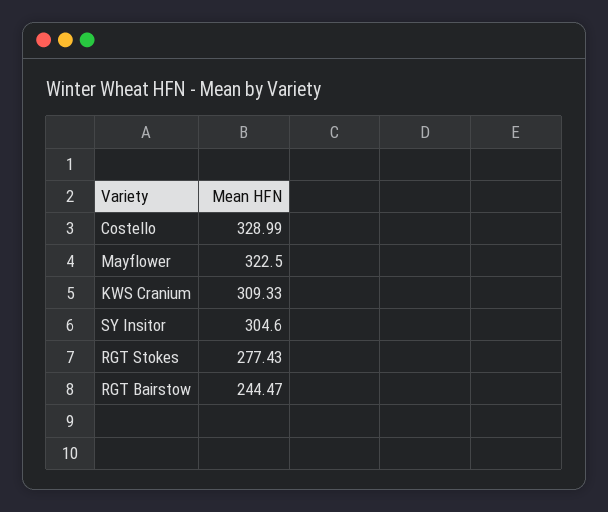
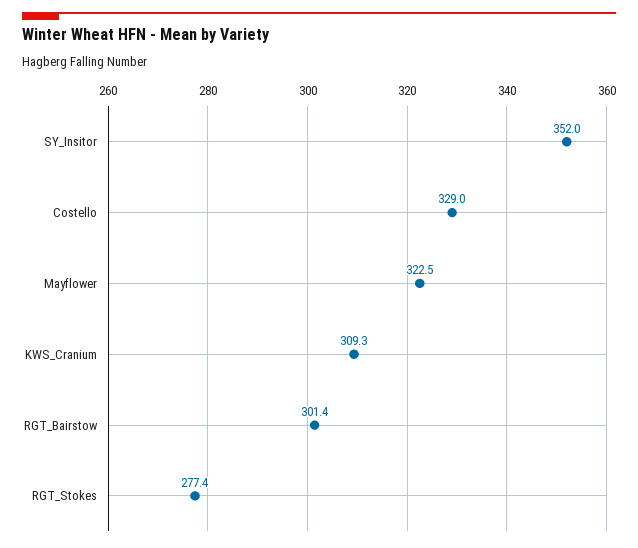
SY Insitor: 304.6 -> 352
RGT Bairstow: 244.47 -> 301.4

